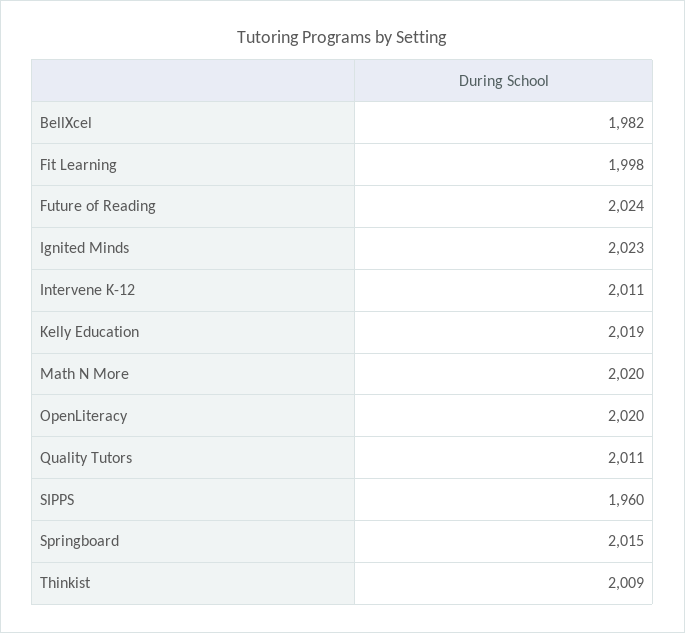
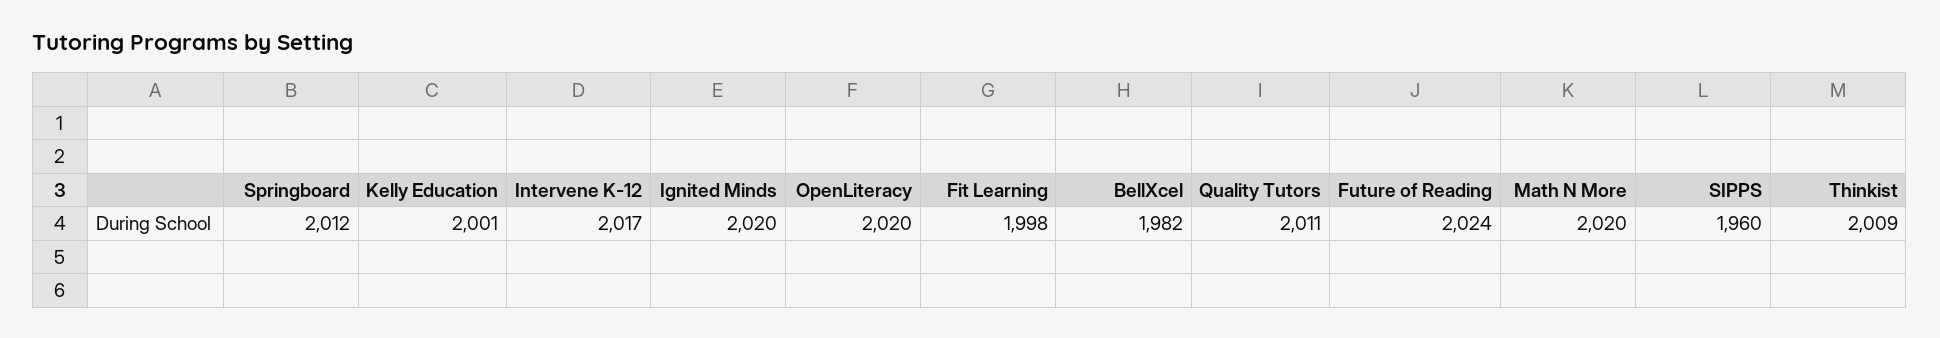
Ignited Minds: 2023 -> 2020
Intervene K-12: 2011 -> 2017
Kelly Education: 2019 -> 2001
Springboard: 2015 -> 2012

